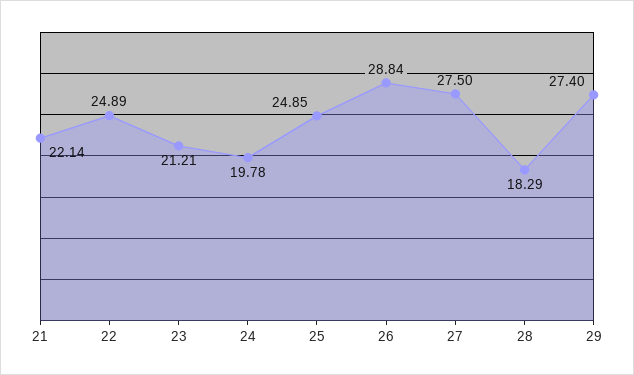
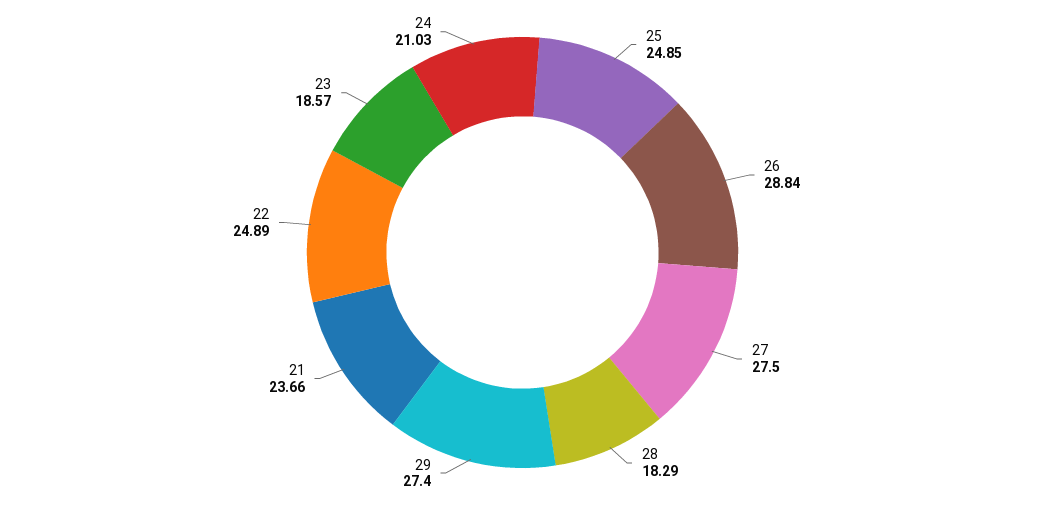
21: 22.14 -> 23.66
23: 21.21 -> 18.57
24: 19.78 -> 21.03

